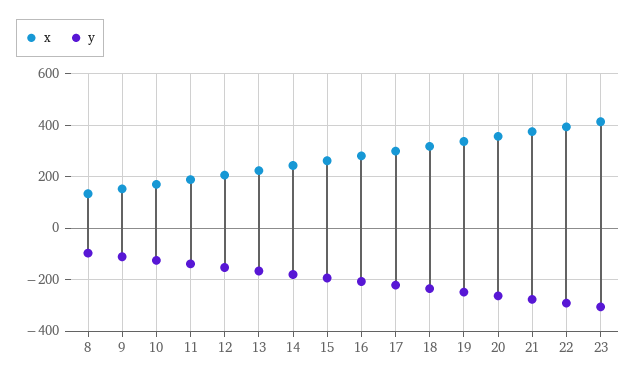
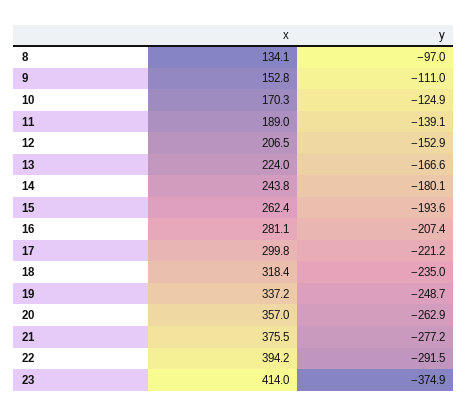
y, 23: -300 -> -374.9

